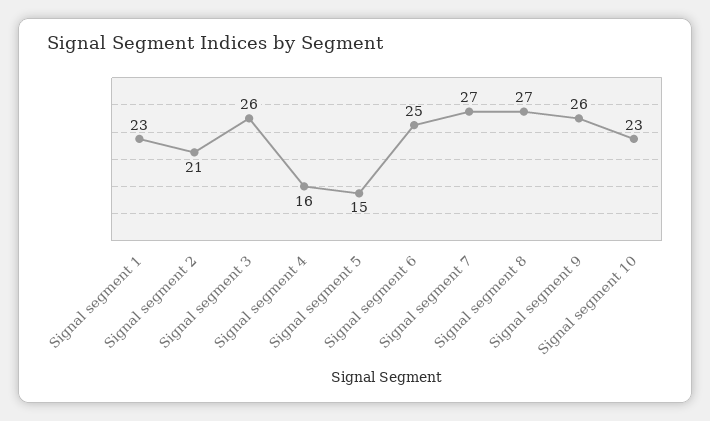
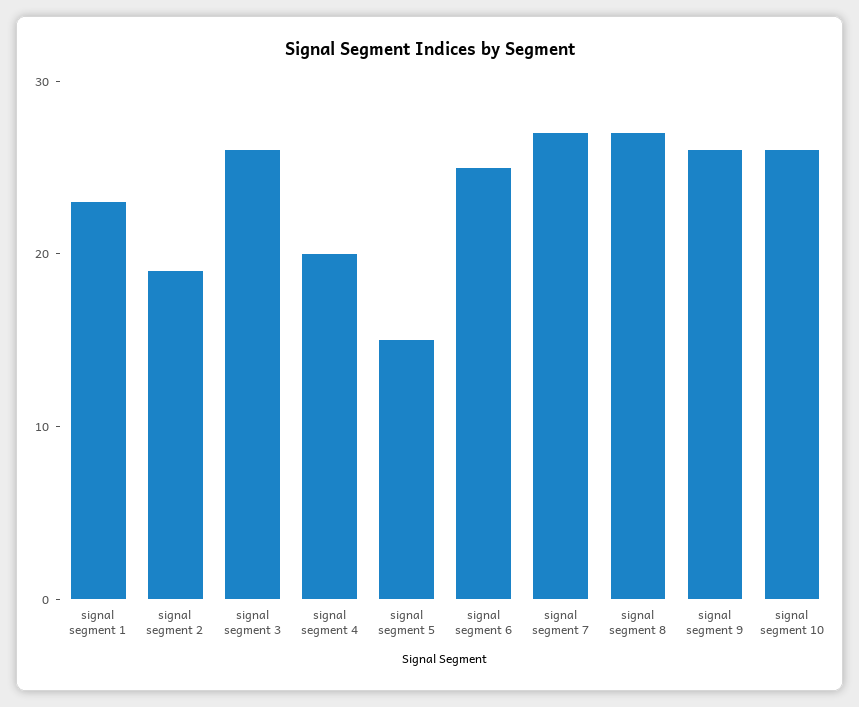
Signal segment 2: 21 -> 19
Signal segment 4: 16 -> 20
Signal segment 10: 23 -> 26

